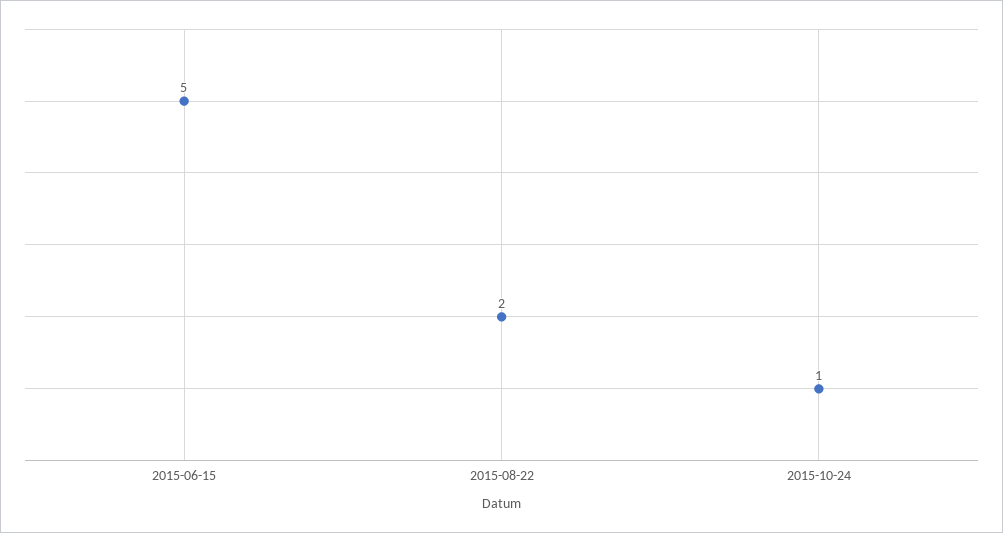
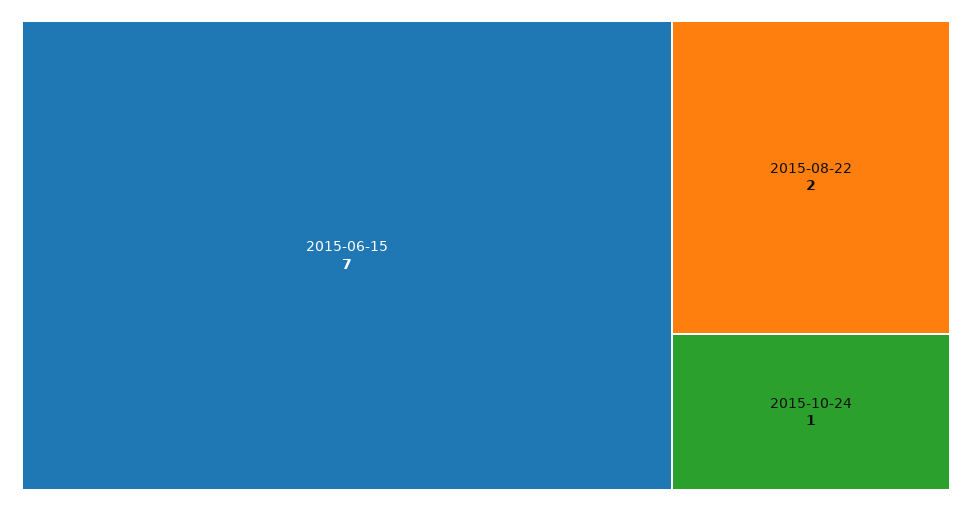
2015-06-15: 5 -> 7

